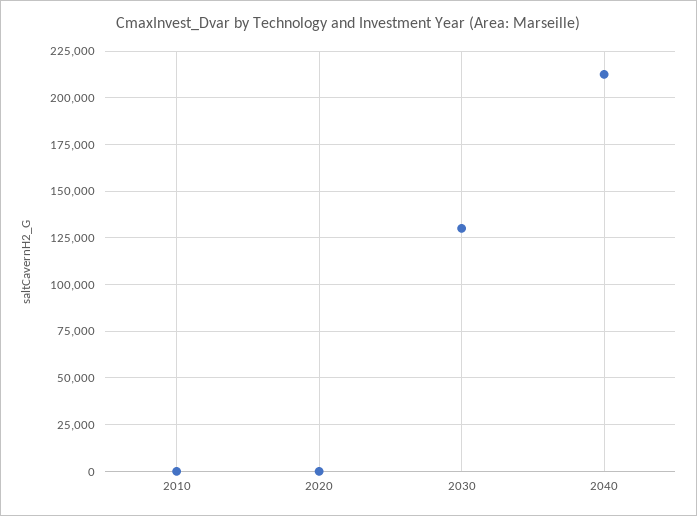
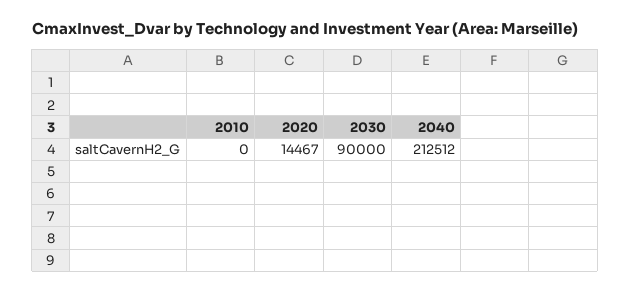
2020: 0 -> 14467
2030: 130000 -> 90000

